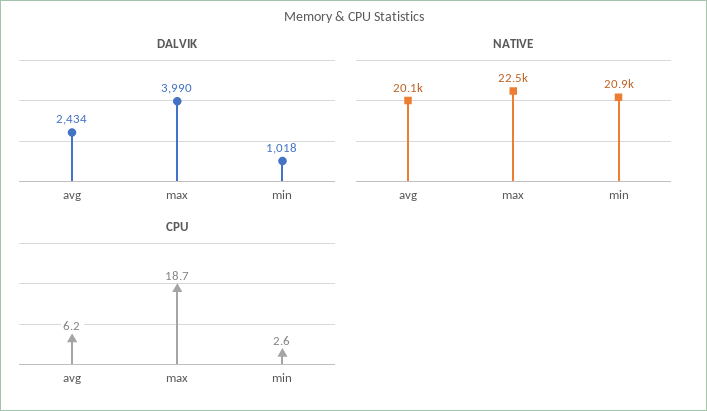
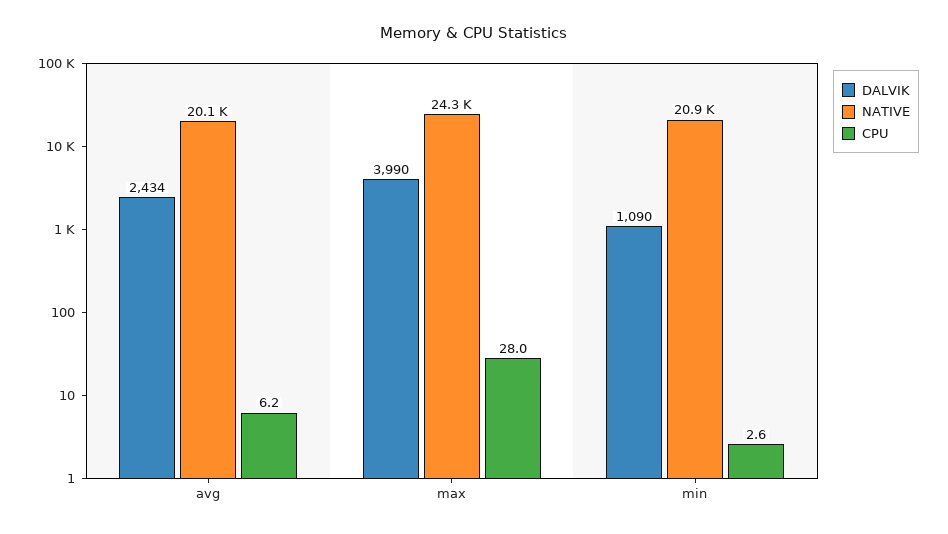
DALVIK, min: 1018 -> 1090
NATIVE, max: 22500 -> 24300
CPU, max: 18.7 -> 28

